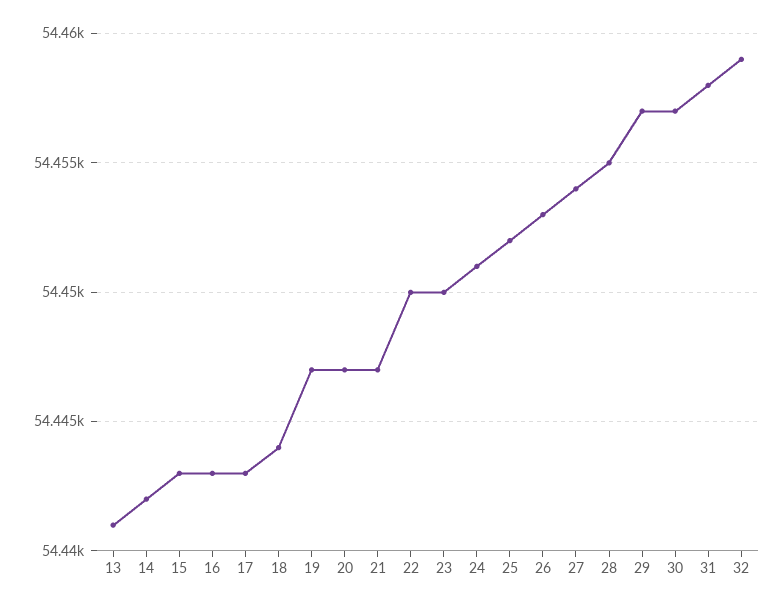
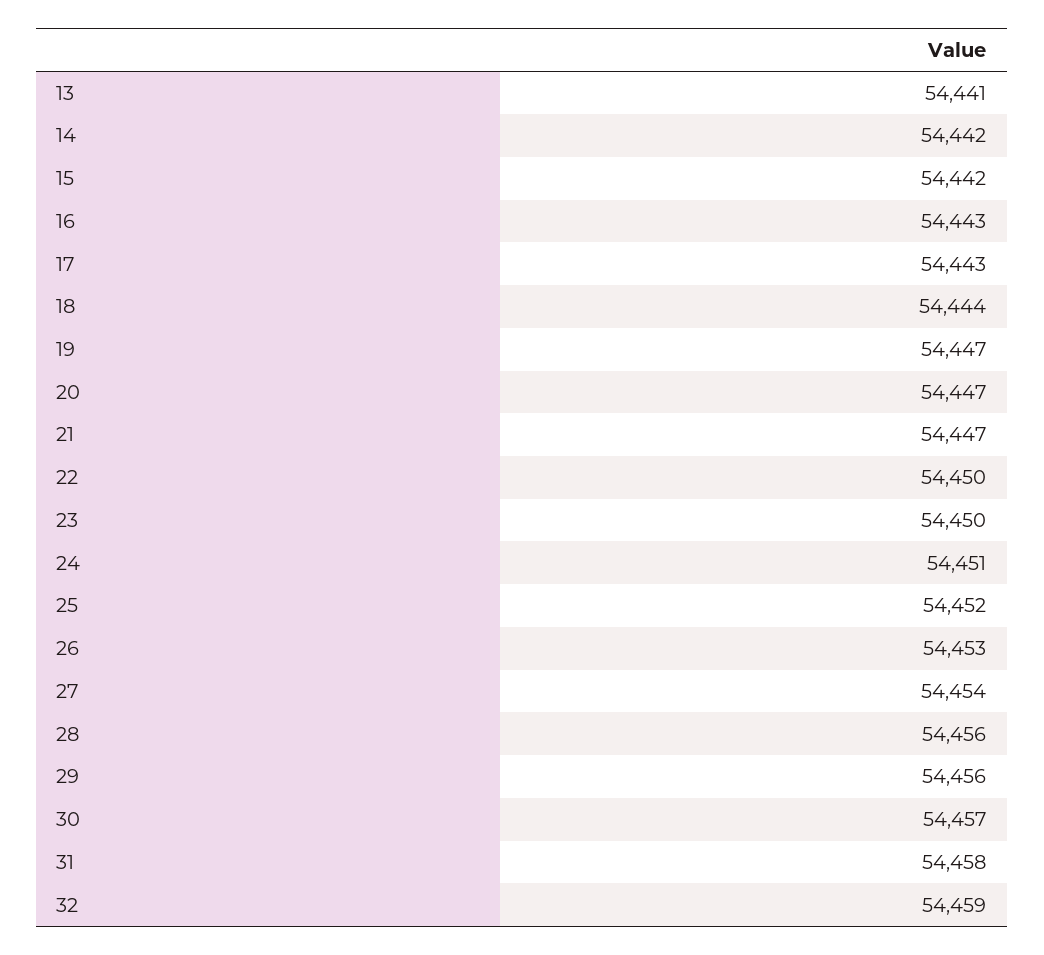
15: 54443 -> 54442
28: 54455 -> 54456
29: 54457 -> 54456

